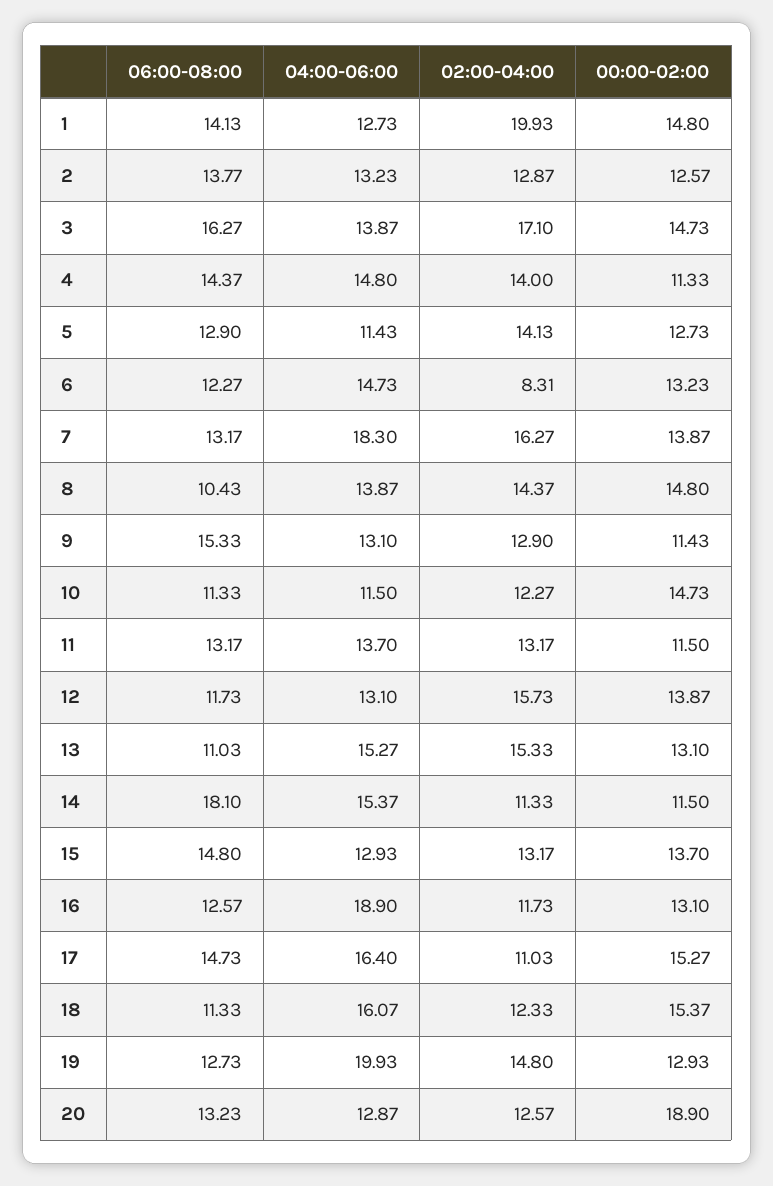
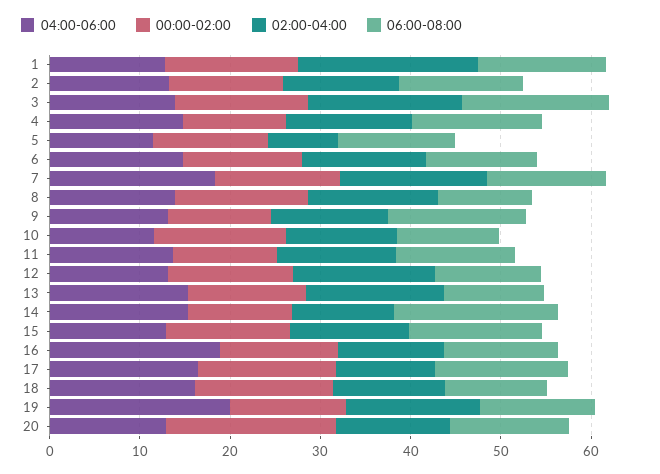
02:00-04:00, 5: 14.13 -> 8
02:00-04:00, 6: 8.31 -> 14

